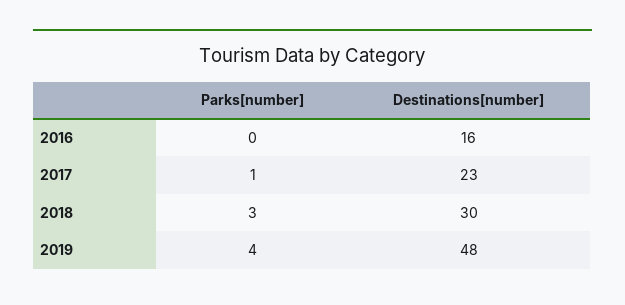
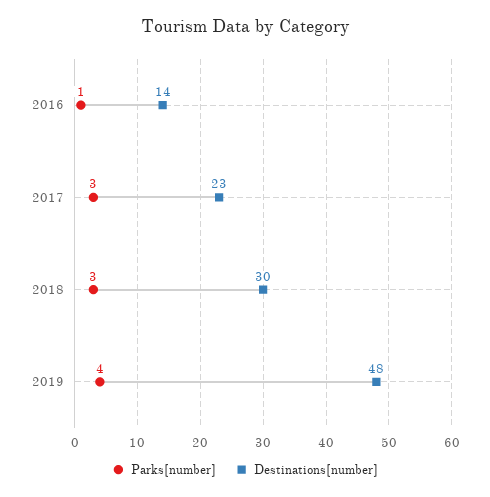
Parks[number], 2016: 0 -> 1
Destinations[number], 2016: 16 -> 14
Parks[number], 2017: 1 -> 3

